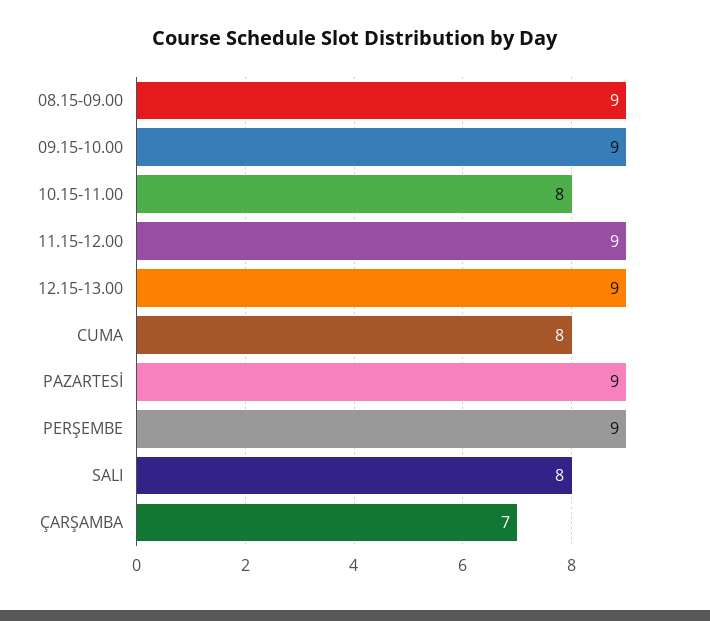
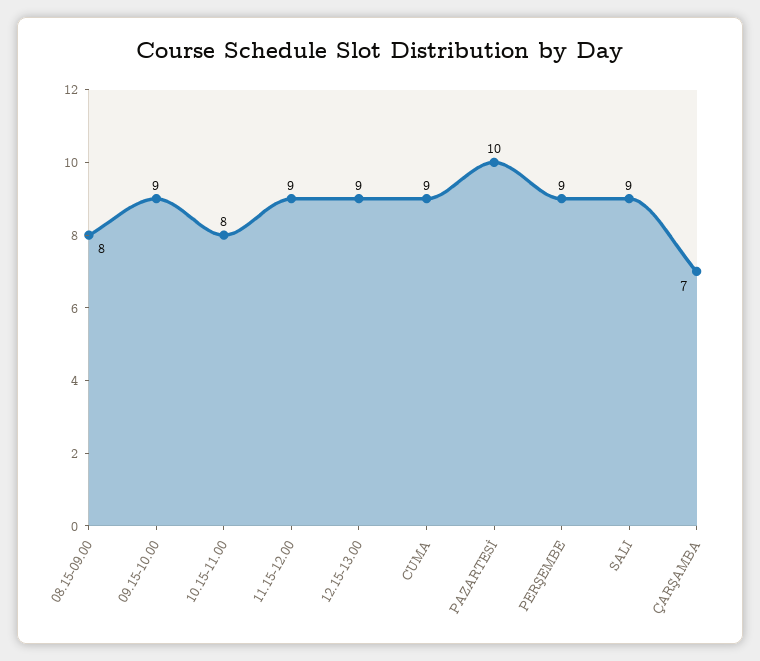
08.15-09.00: 9 -> 8
CUMA: 8 -> 9
PAZARTESİ: 9 -> 10
SALI: 8 -> 9

